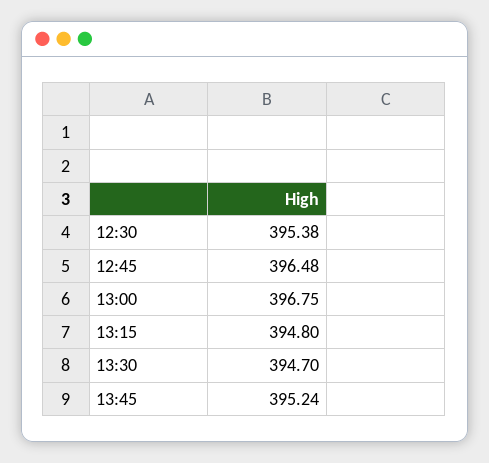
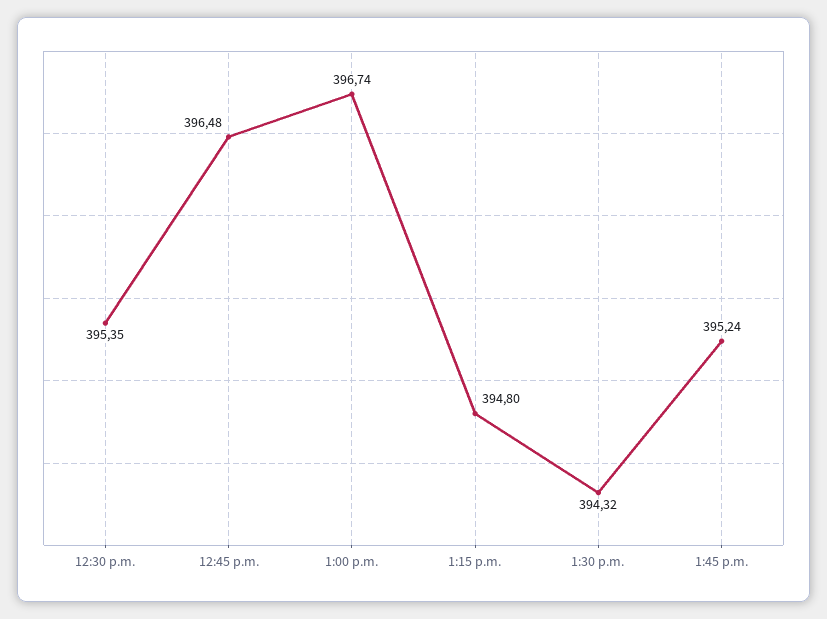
12:30: 395.38 -> 395.35
13:00: 396.75 -> 396.74
13:30: 394.7 -> 394.32

